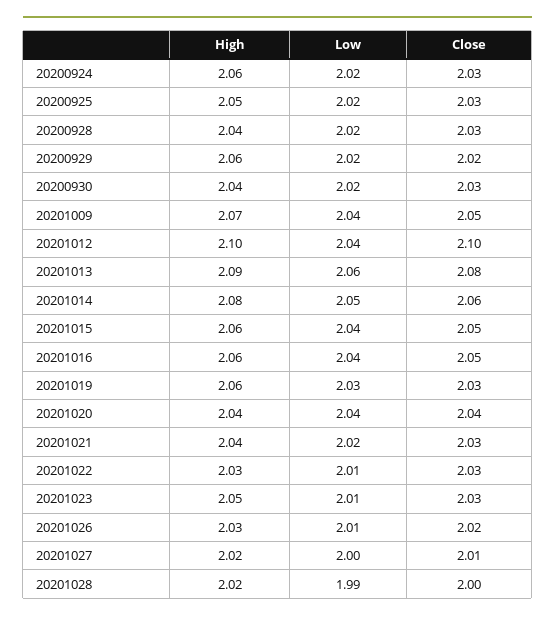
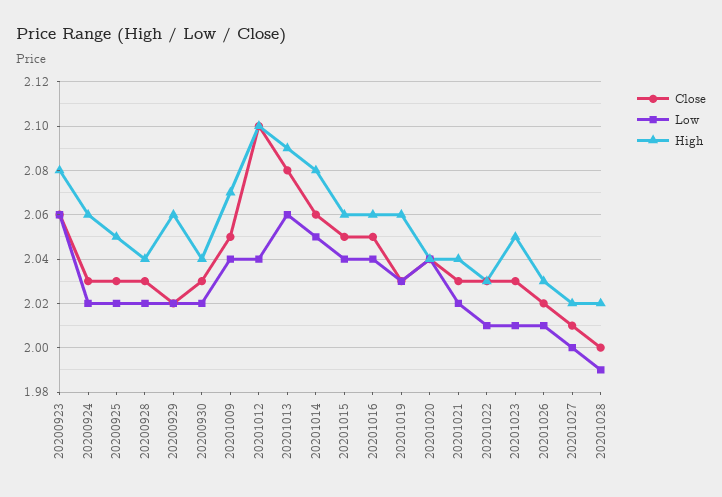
Close, 20200923: none -> 2.06
Low, 20200923: none -> 2.06
High, 20200923: none -> 2.08

